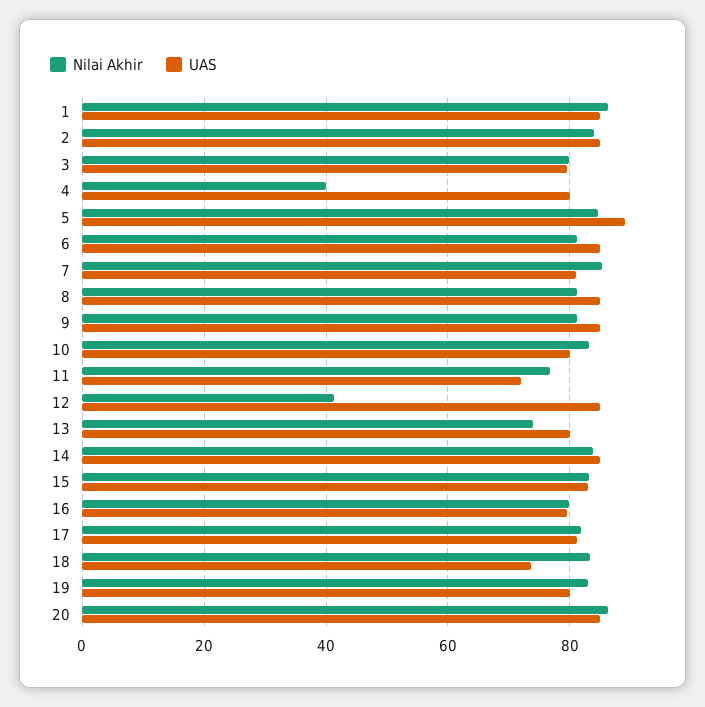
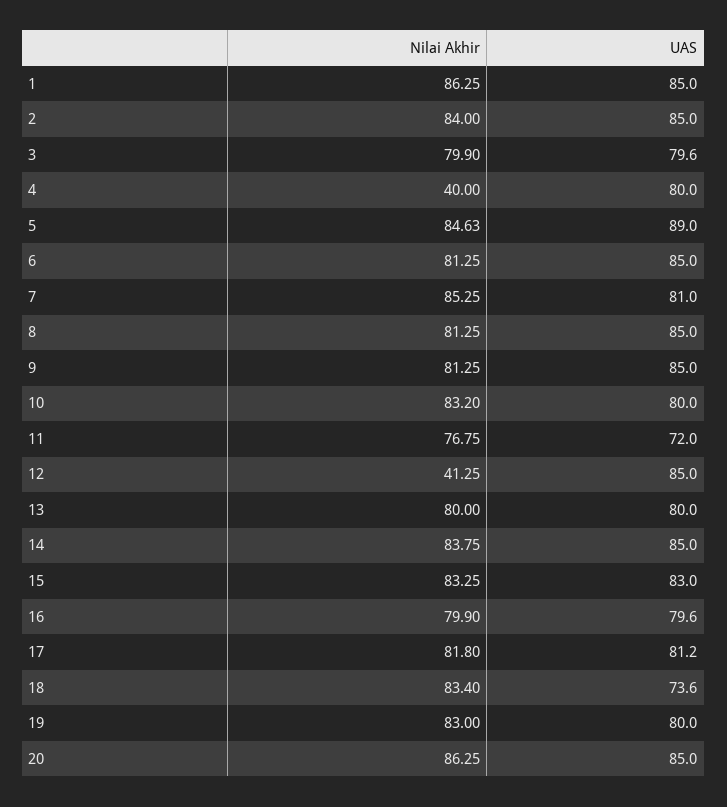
Nilai Akhir, 13: 74 -> 80

